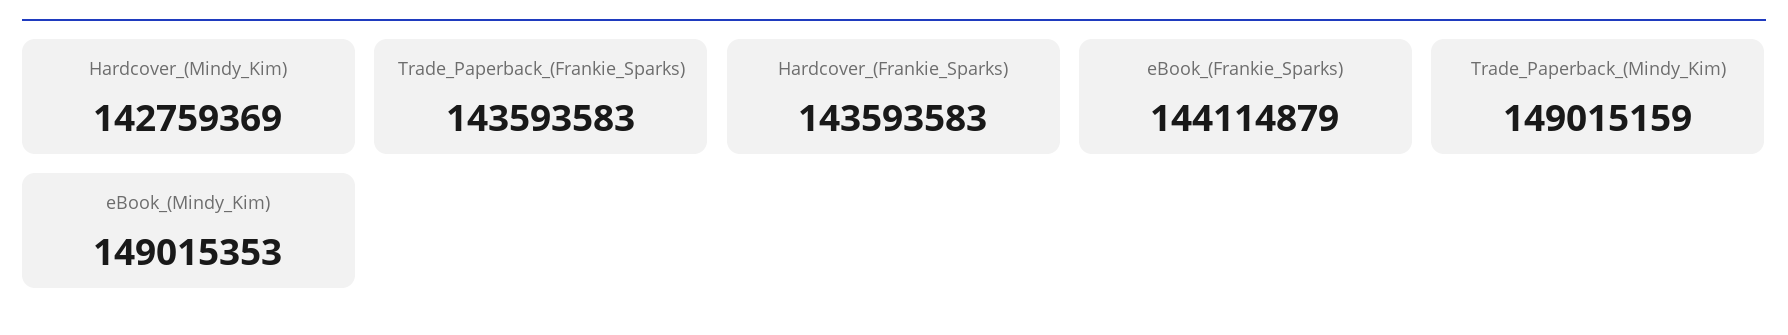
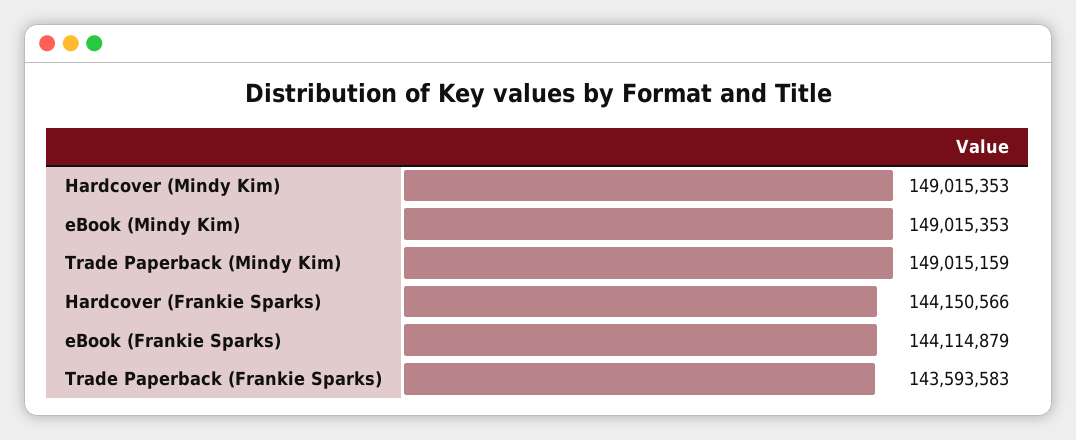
Hardcover_(Mindy_Kim): 142759369 -> 149015353
Hardcover_(Frankie_Sparks): 143593583 -> 144150566

